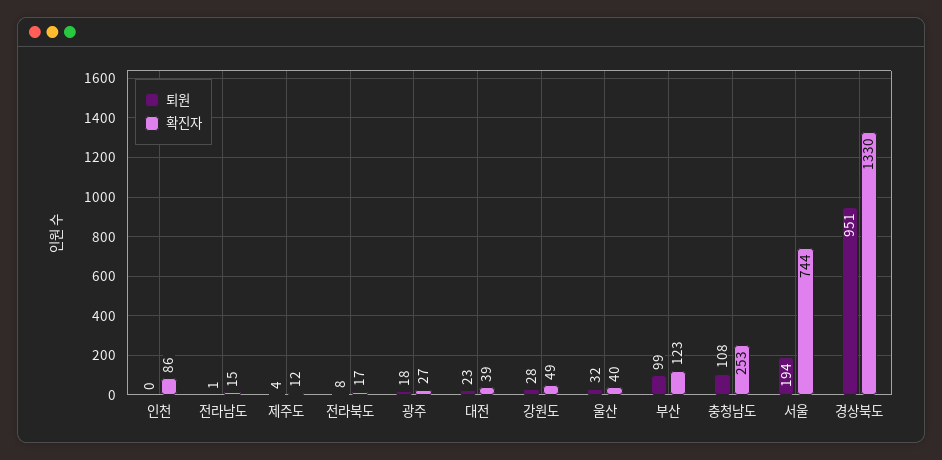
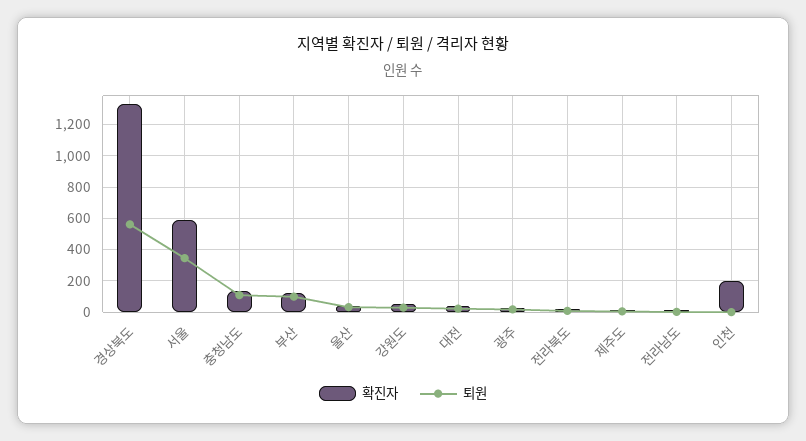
확진자, 인천: 86 -> 200
확진자, 충청남도: 253 -> 150
퇴원, 서울: 194 -> 350
확진자, 서울: 744 -> 600
퇴원, 경상북도: 951 -> 550

